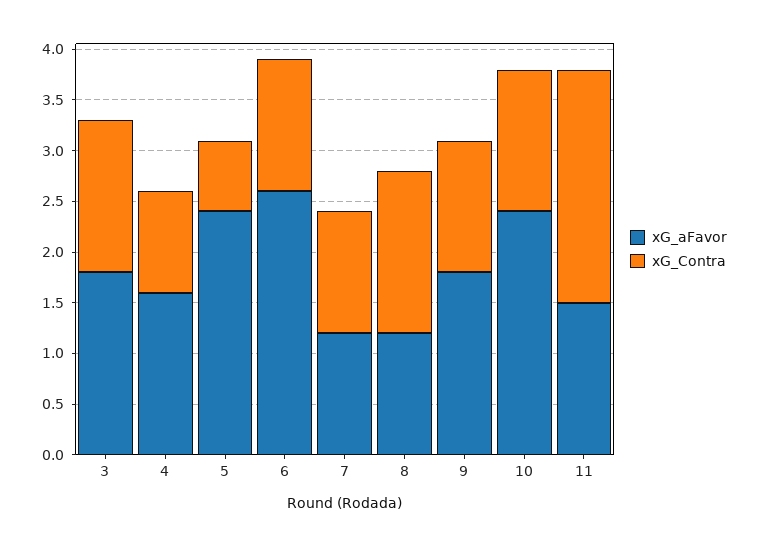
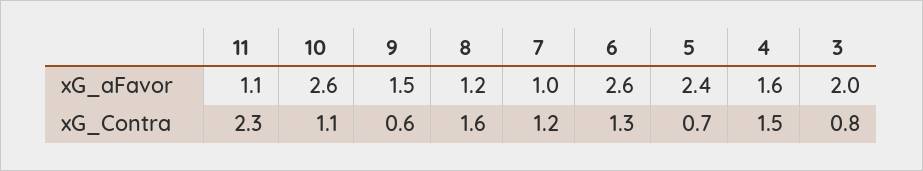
xG_aFavor, 3: 1.8 -> 2
xG_Contra, 3: 1.5 -> 0.8
xG_Contra, 4: 1 -> 1.5
xG_aFavor, 7: 1.2 -> 1
xG_aFavor, 9: 1.8 -> 1.5
xG_Contra, 9: 1.3 -> 0.6
xG_aFavor, 10: 2.4 -> 2.6
xG_Contra, 10: 1.4 -> 1.1
xG_aFavor, 11: 1.5 -> 1.1

